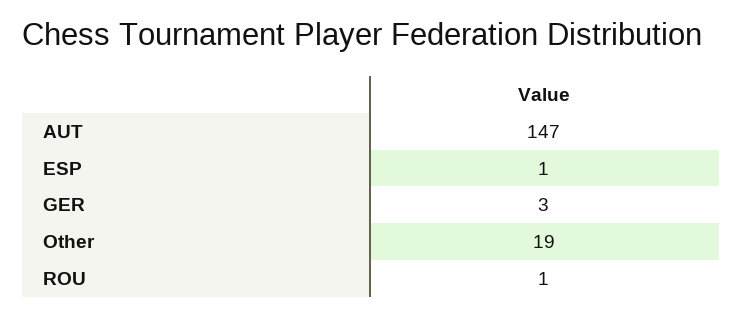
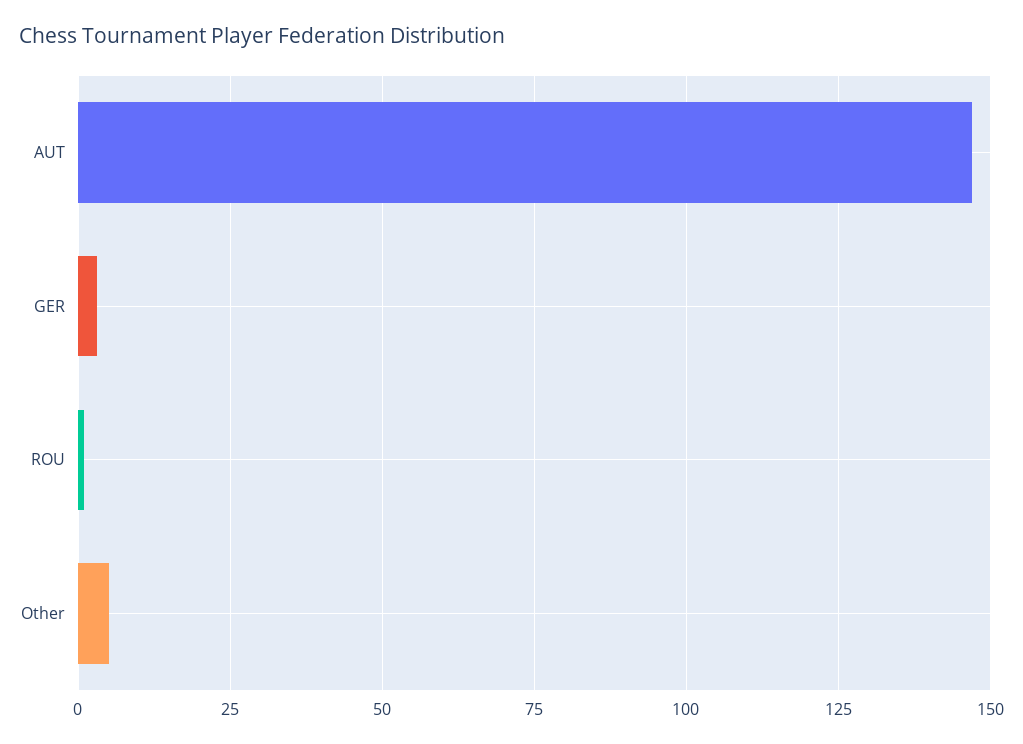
ESP: 1 -> none
Other: 19 -> 5

